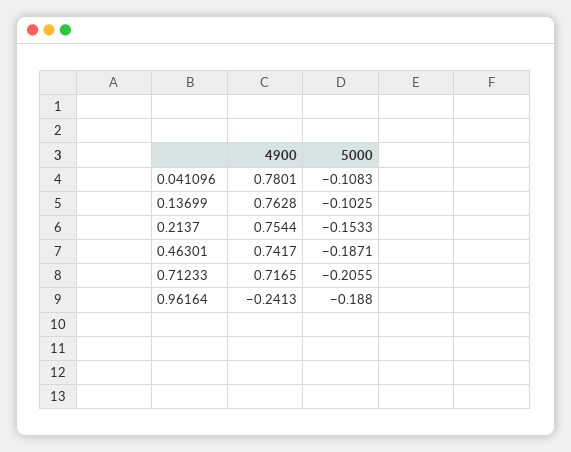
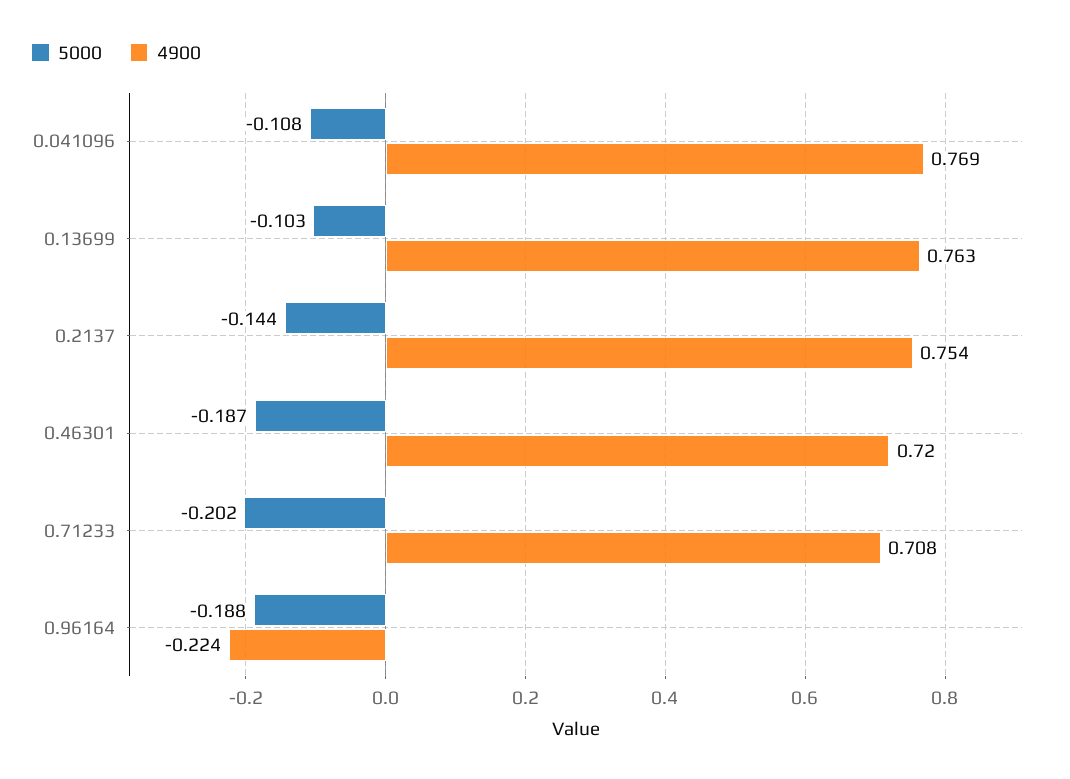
4900, 0.041096: 0.7801 -> 0.769
5000, 0.2137: -0.1533 -> -0.144
4900, 0.46301: 0.7417 -> 0.72
4900, 0.71233: 0.7165 -> 0.708
5000, 0.71233: -0.2055 -> -0.202
4900, 0.96164: -0.2413 -> -0.224

